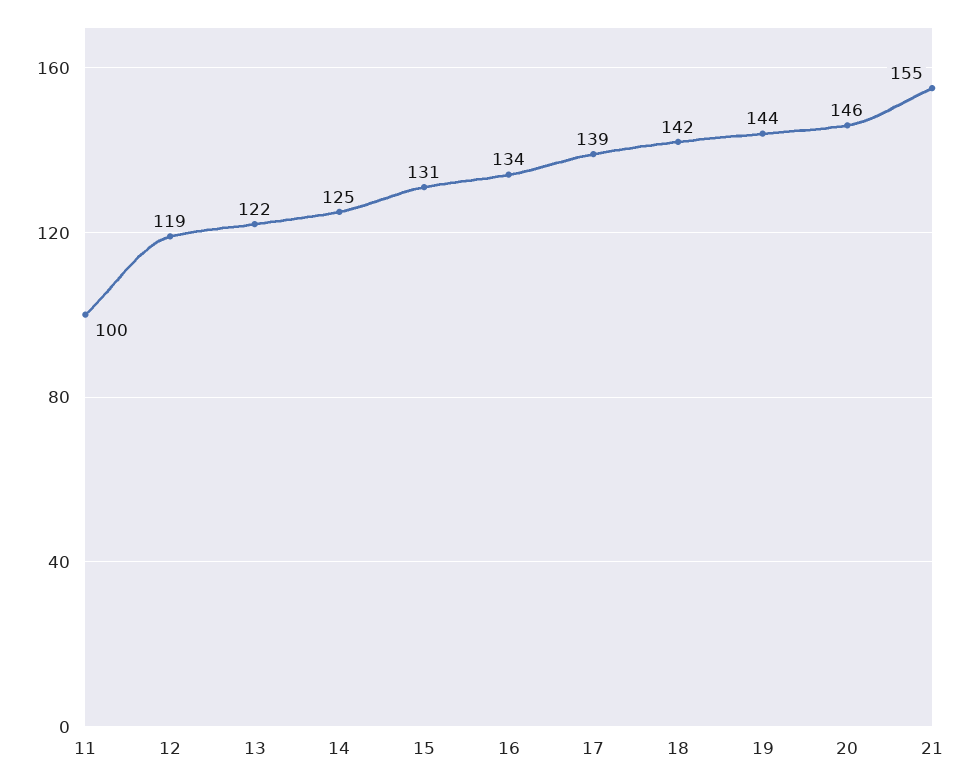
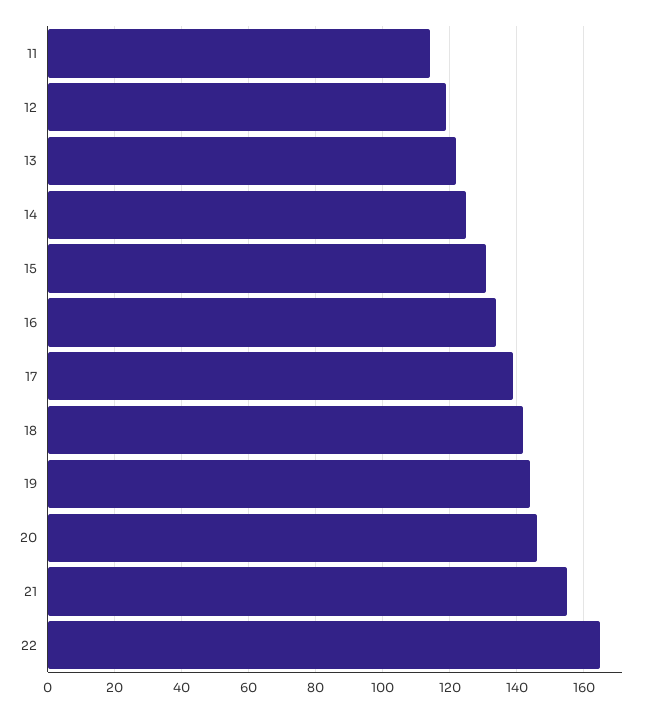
11: 100 -> 115
22: none -> 165

